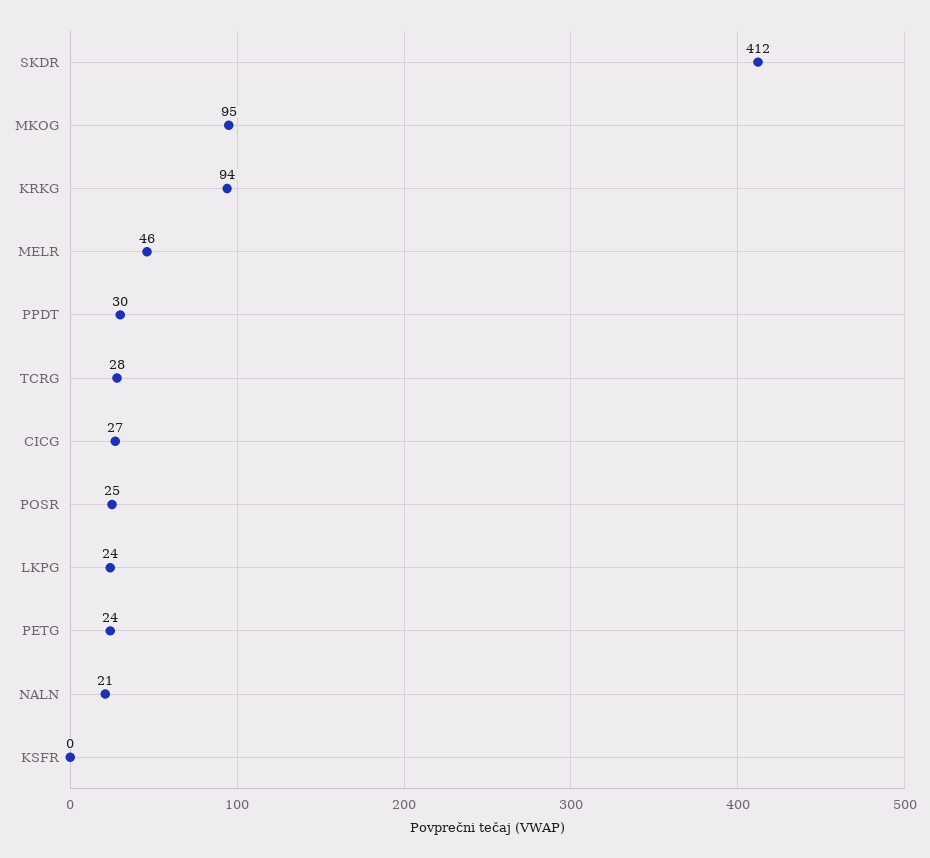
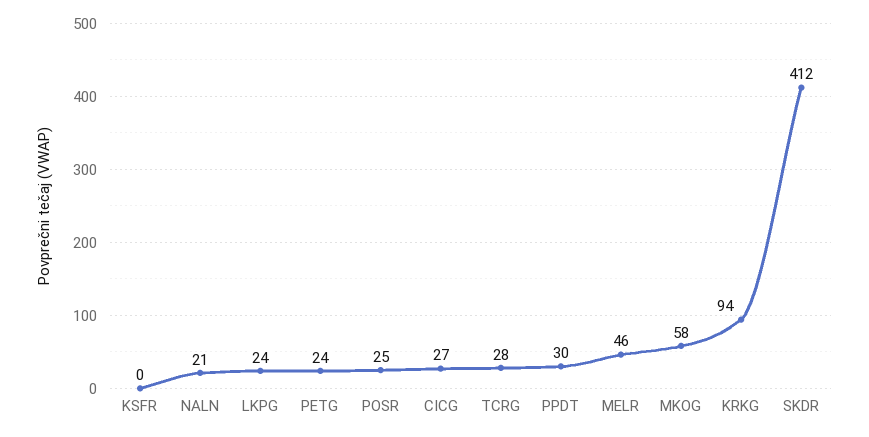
MKOG: 95 -> 58

